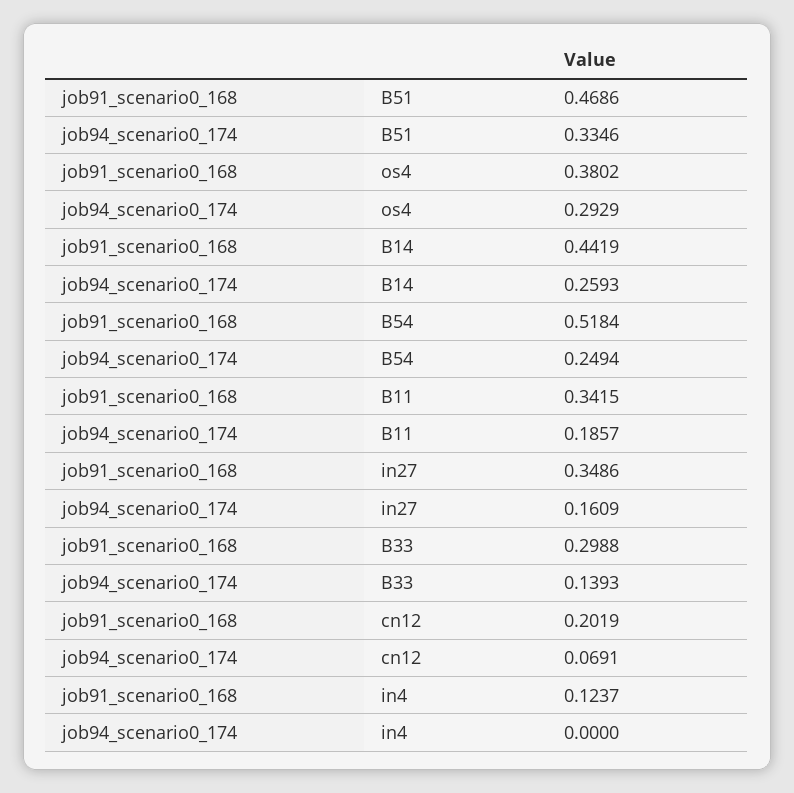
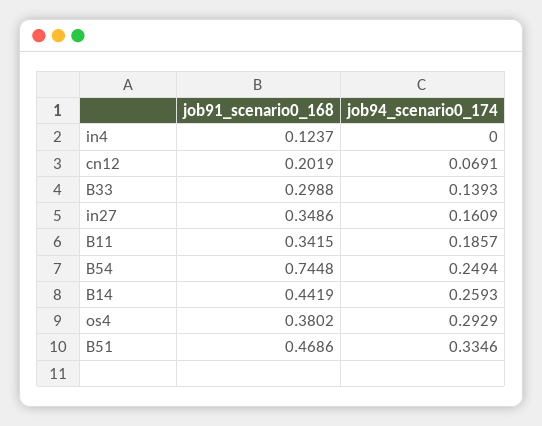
job91_scenario0_168, B54: 0.5184 -> 0.7448

